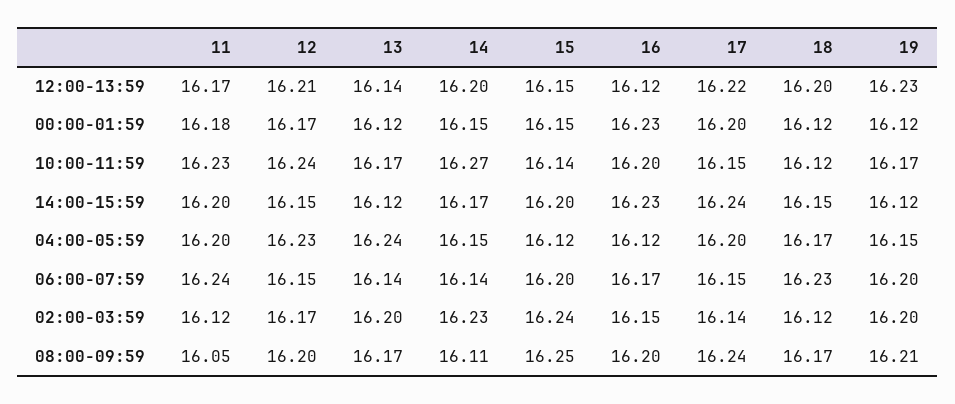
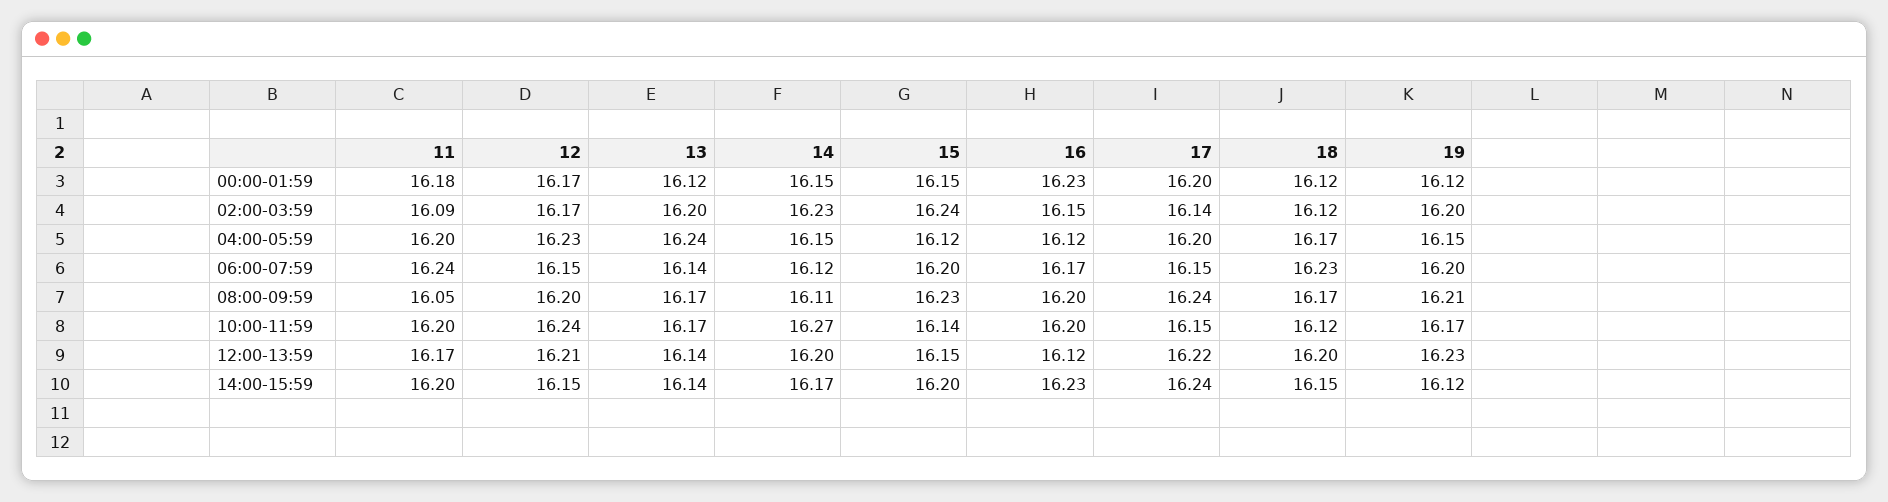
11, 10:00-11:59: 16.23 -> 16.2
13, 14:00-15:59: 16.12 -> 16.14
14, 06:00-07:59: 16.14 -> 16.12
11, 02:00-03:59: 16.12 -> 16.09
15, 08:00-09:59: 16.25 -> 16.23

